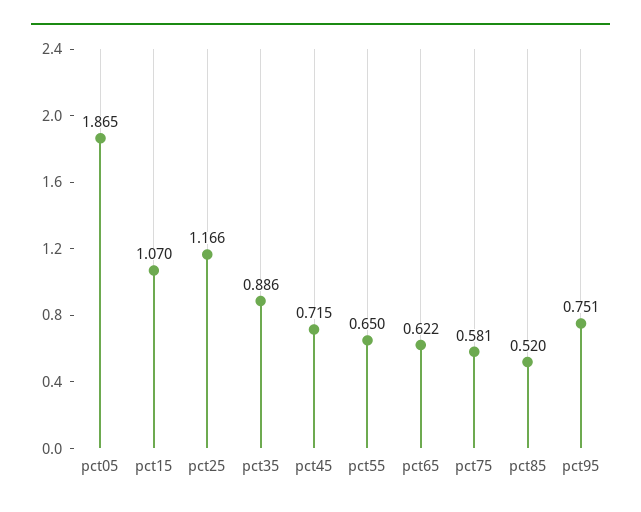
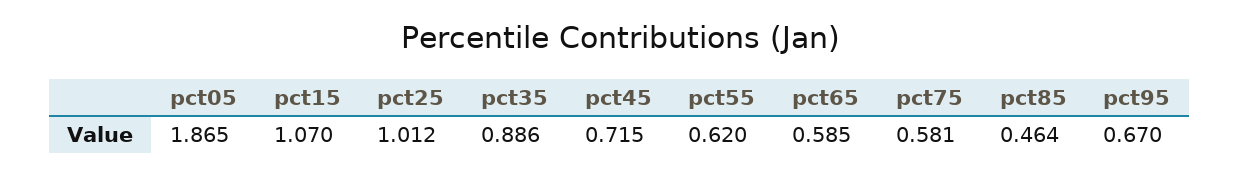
pct25: 1.166 -> 1.012
pct55: 0.65 -> 0.62
pct65: 0.622 -> 0.585
pct85: 0.52 -> 0.464
pct95: 0.751 -> 0.67

